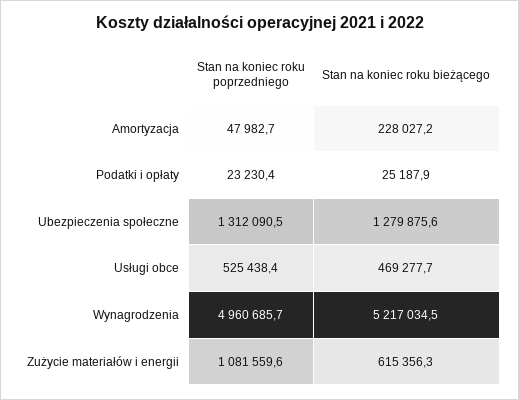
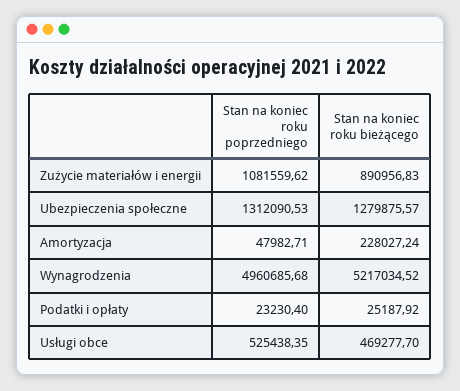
Stan na koniec roku bieżącego, Zużycie materiałów i energii: 615356.3 -> 890956.83

